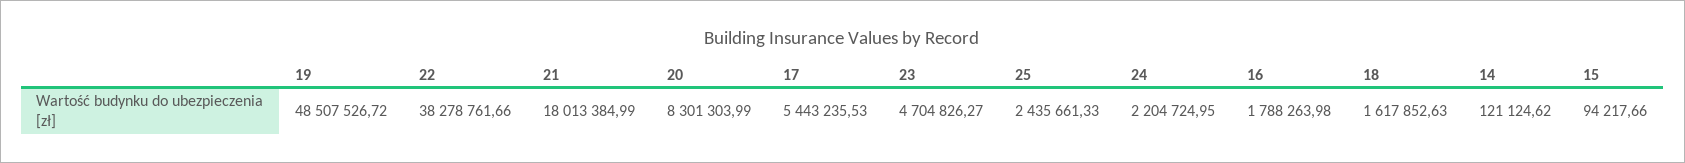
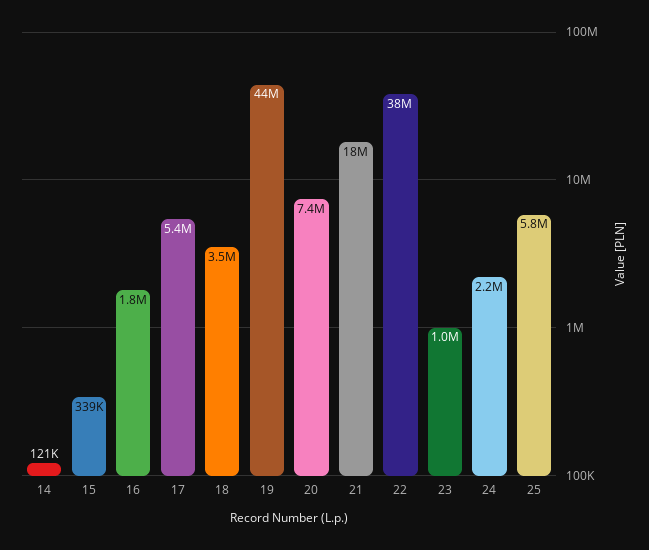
19: 48507526.72 -> 44000000
20: 8301303.99 -> 7400000
23: 4704826.27 -> 1000000
25: 2435661.33 -> 5800000
18: 1617852.63 -> 3500000
15: 94217.66 -> 339000

